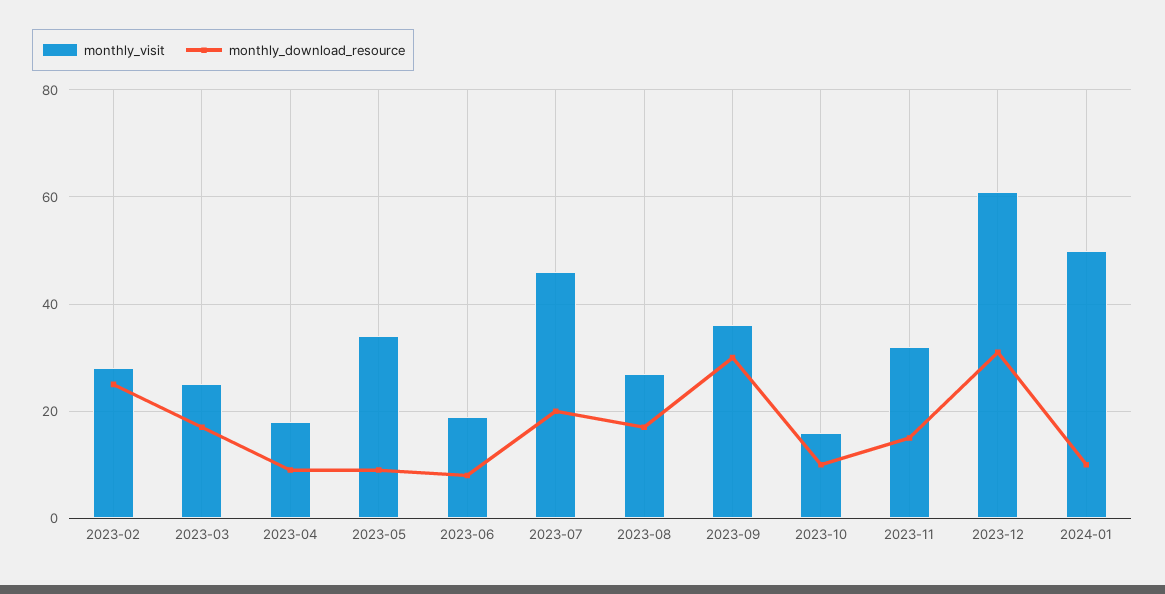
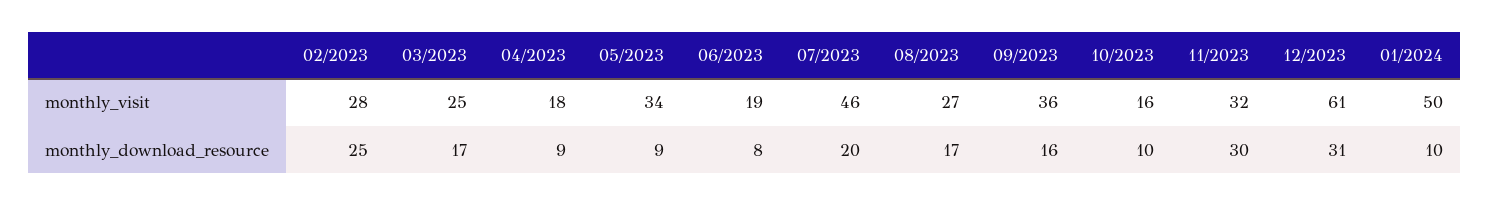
monthly_download_resource, 2023-09: 30 -> 16
monthly_download_resource, 2023-11: 15 -> 30

